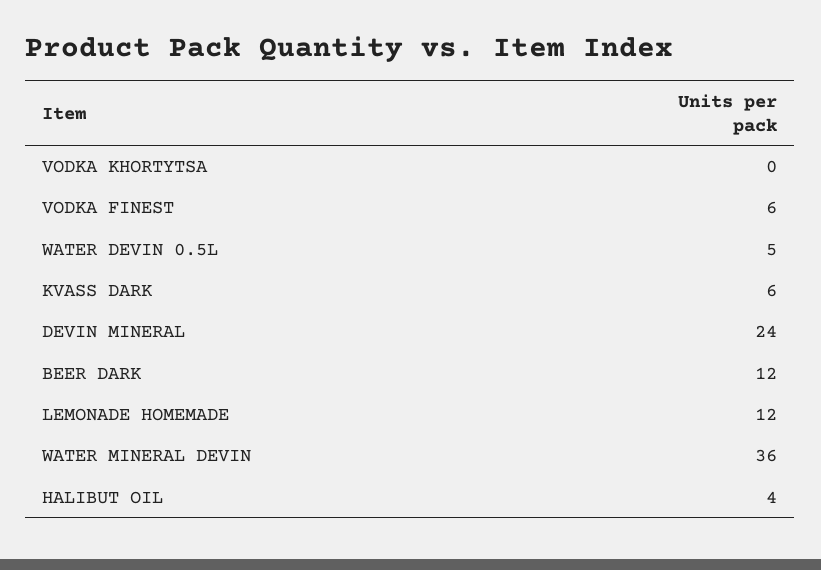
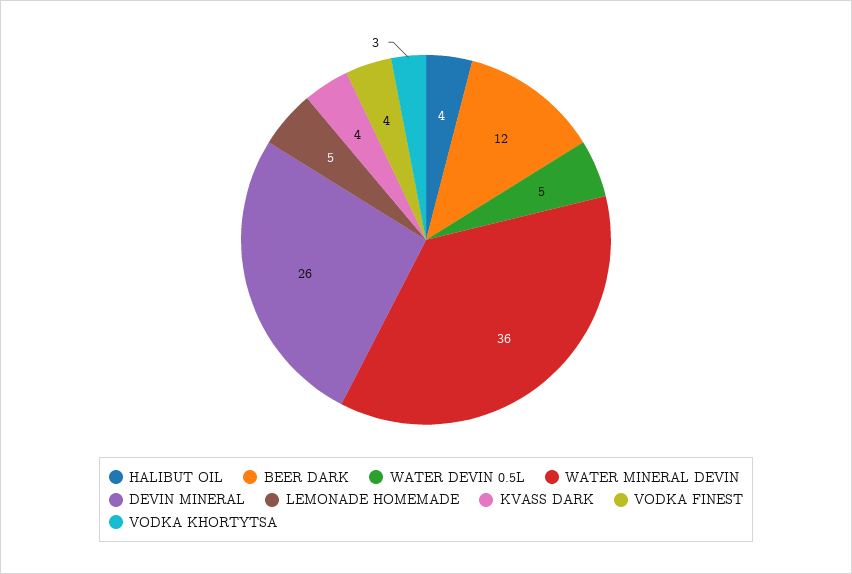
VODKA KHORTYTSA: 0 -> 3
VODKA FINEST: 6 -> 4
KVASS DARK: 6 -> 4
DEVIN MINERAL: 24 -> 26
LEMONADE HOMEMADE: 12 -> 5

